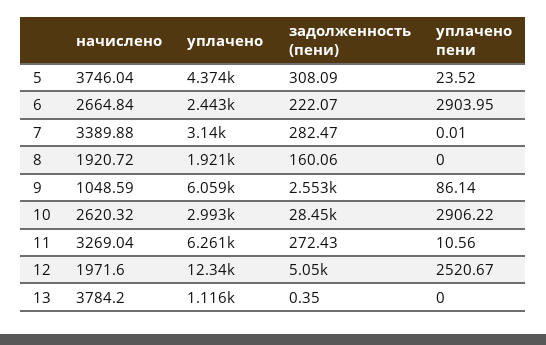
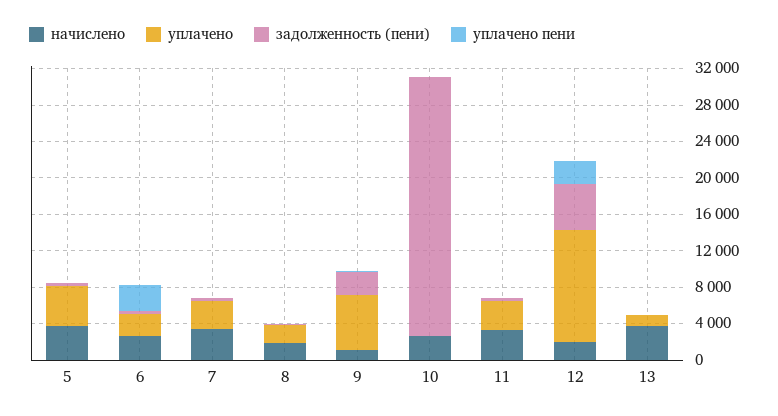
уплачено, 10: 2993 -> 0
уплачено пени, 10: 2906.22 -> 0
уплачено, 11: 6261 -> 3000

